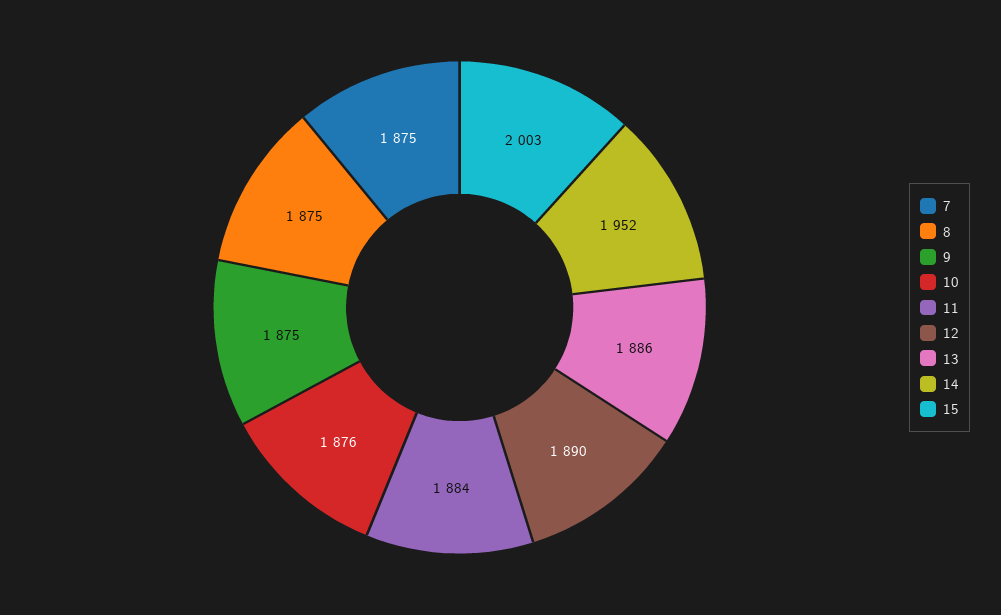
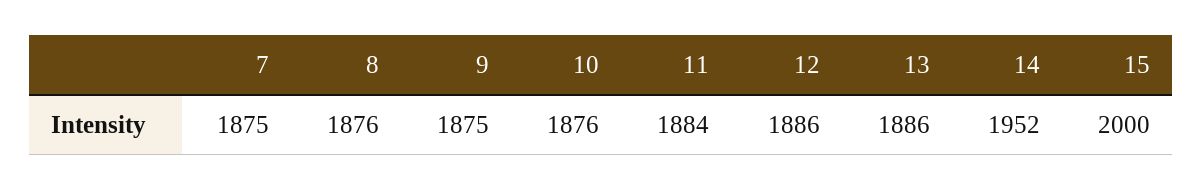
8: 1875 -> 1876
12: 1890 -> 1886
15: 2003 -> 2000

